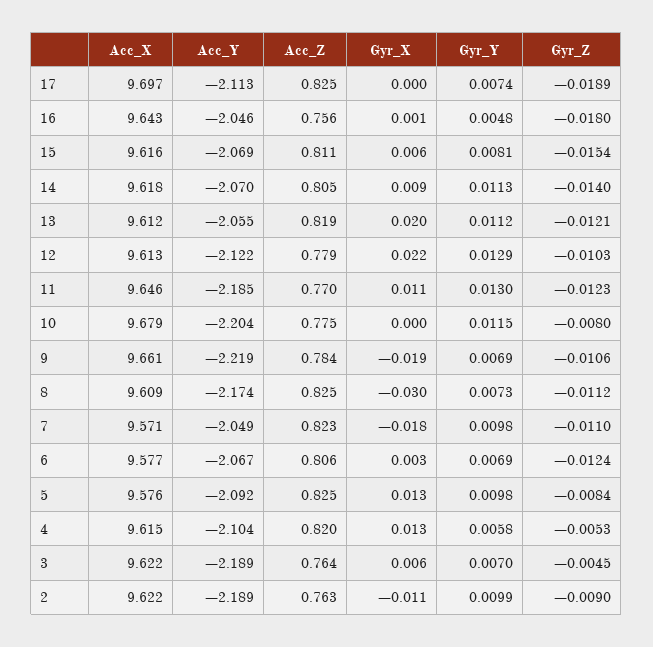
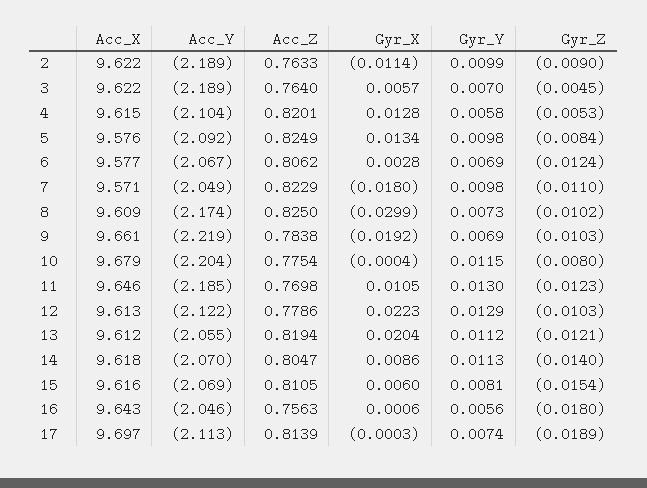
Acc_Z, 17: 0.825 -> 0.8139
Gyr_Y, 16: 0.0048 -> 0.0056
Gyr_Z, 9: -0.0106 -> -0.0103
Gyr_Z, 8: -0.0112 -> -0.0102

